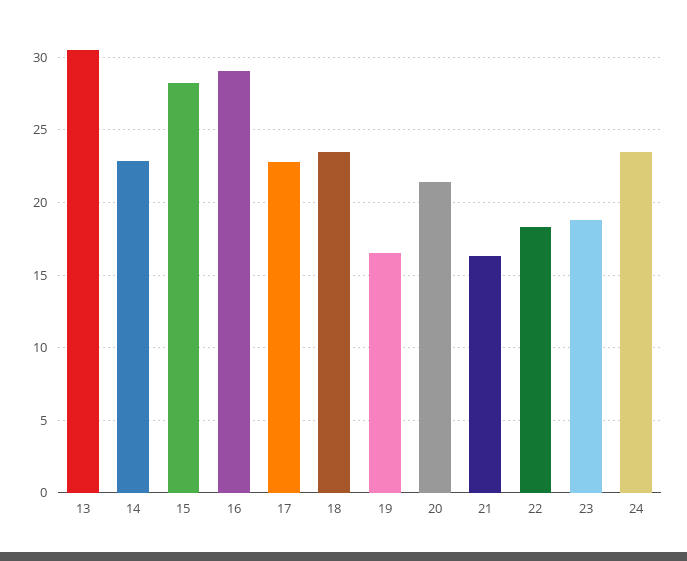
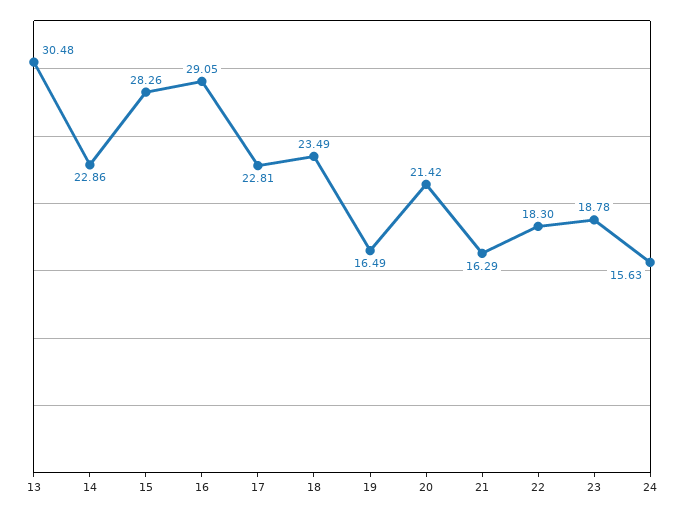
24: 23.5 -> 15.63

